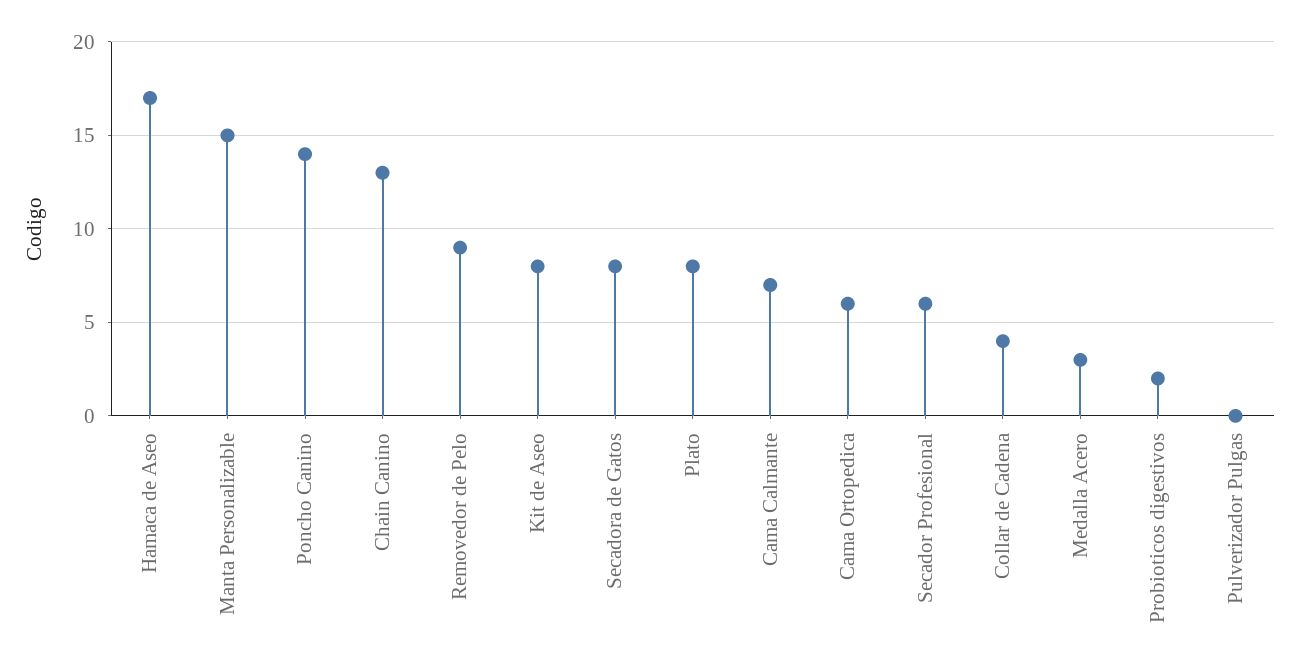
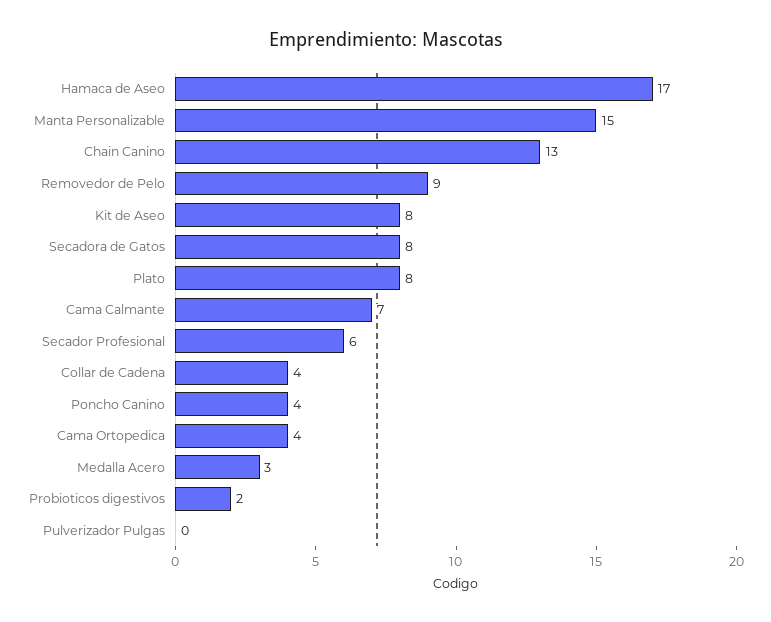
Poncho Canino: 14 -> 4
Cama Ortopedica: 6 -> 4

